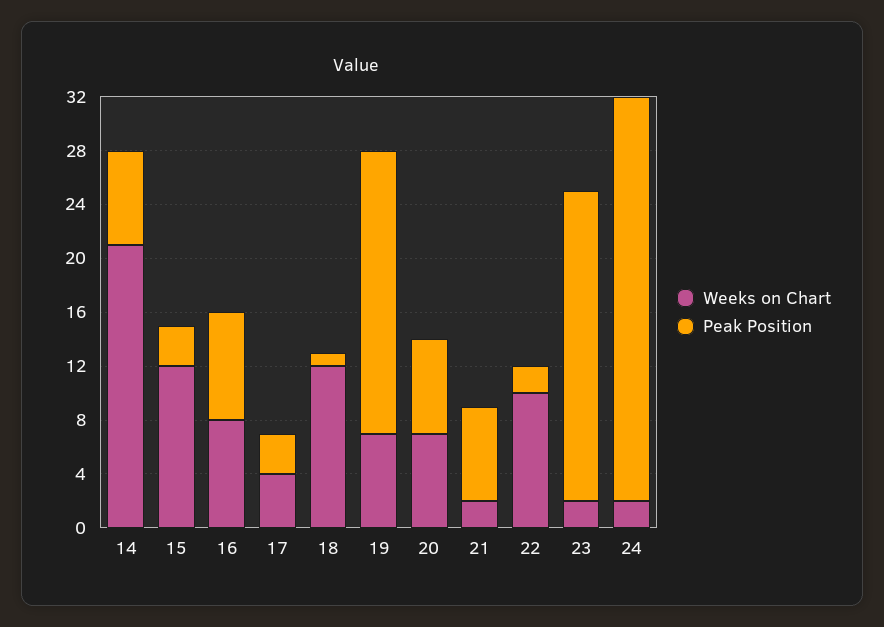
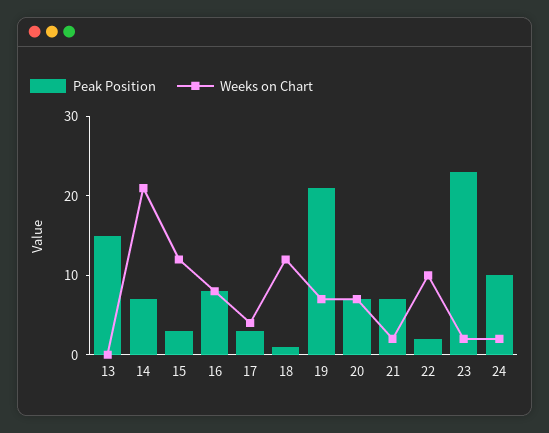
Peak Position, 24: 30 -> 10
Peak Position, 13: none -> 15
Weeks on Chart, 13: none -> 0

